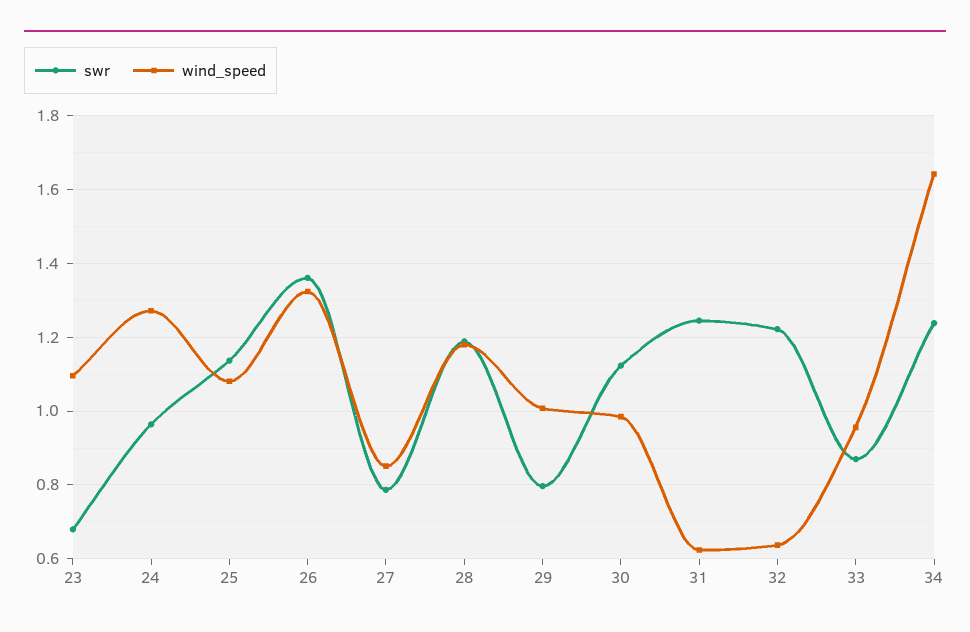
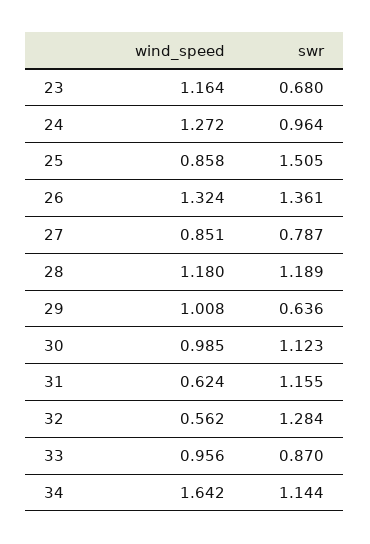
wind_speed, 23: 1.1 -> 1.164
swr, 25: 1.14 -> 1.505
wind_speed, 25: 1.08 -> 0.858
swr, 29: 0.8 -> 0.636
swr, 31: 1.24 -> 1.155
swr, 32: 1.22 -> 1.284
wind_speed, 32: 0.64 -> 0.562
swr, 34: 1.24 -> 1.144

